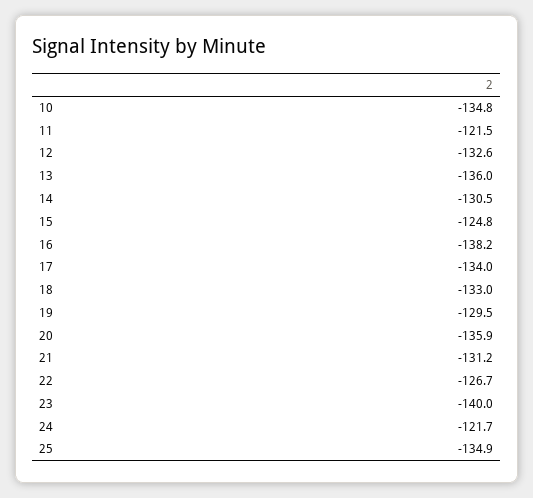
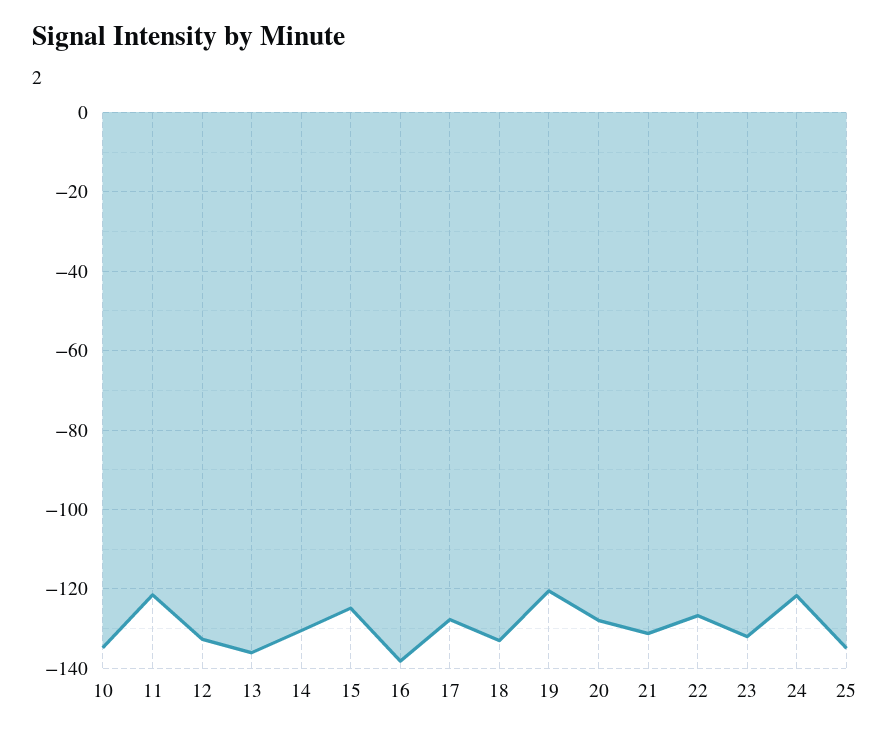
17: -134 -> -128
19: -129.5 -> -120
20: -135.9 -> -128
23: -140 -> -132

